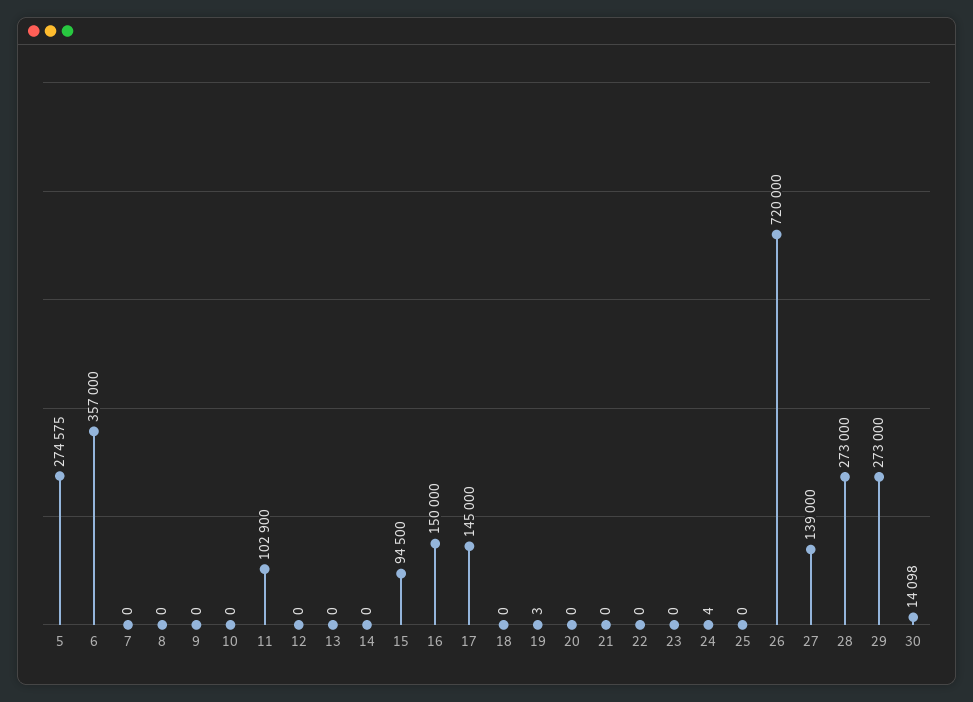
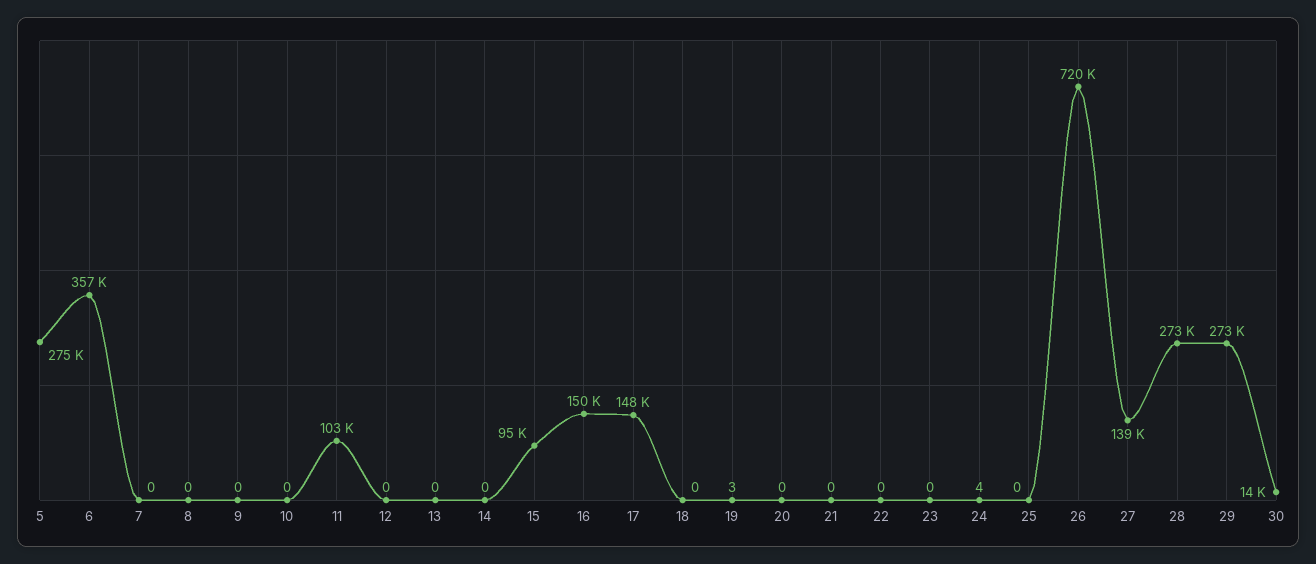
17: 145000 -> 148000

